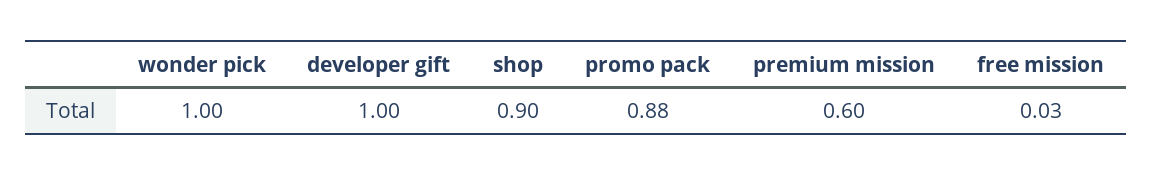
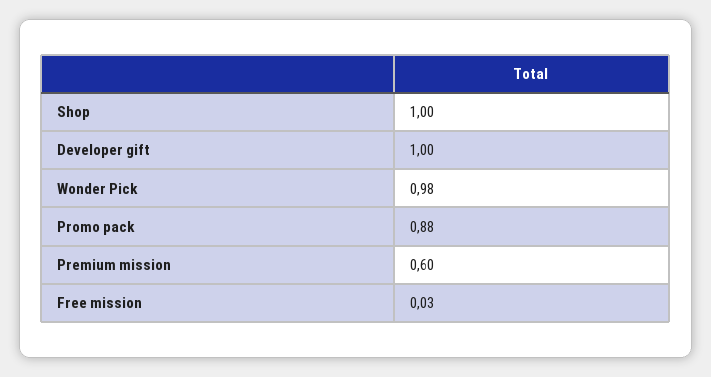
wonder pick: 1 -> 0.98
shop: 0.9 -> 1

